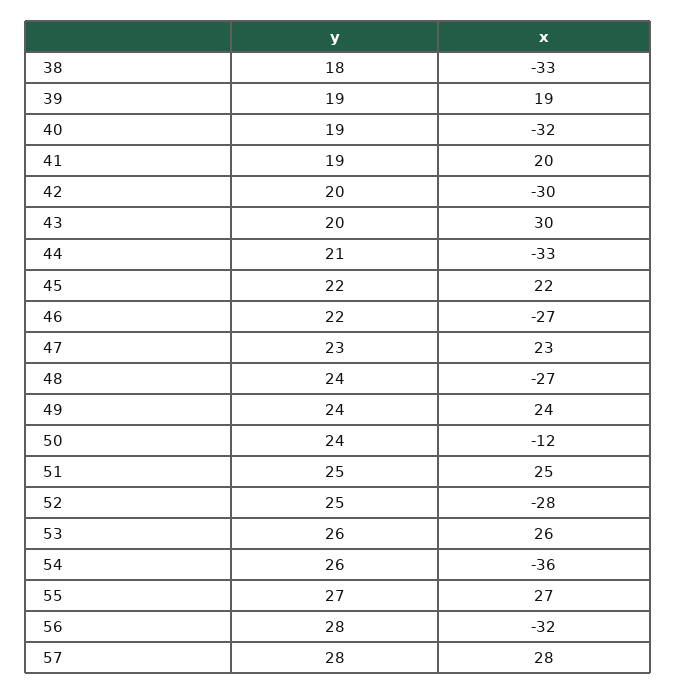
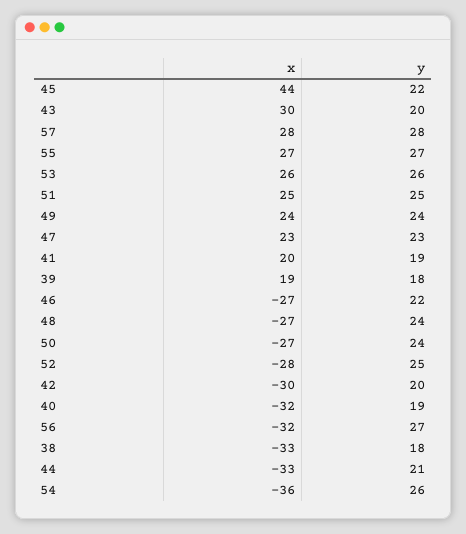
y, 39: 19 -> 18
x, 45: 22 -> 44
x, 50: -12 -> -27
y, 56: 28 -> 27

